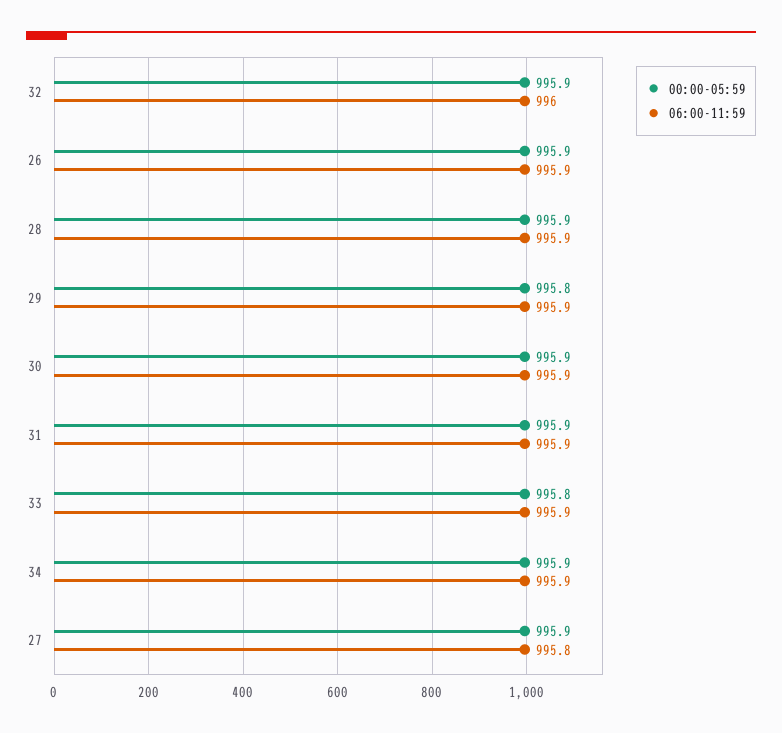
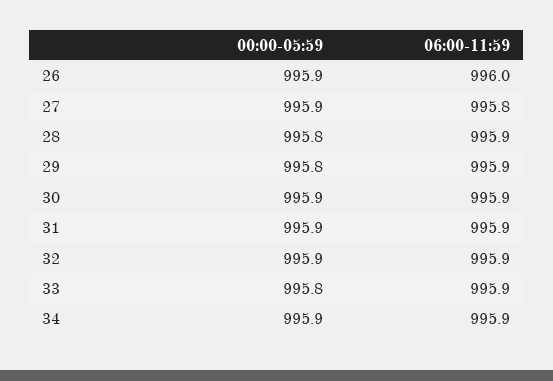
06:00-11:59, 32: 996 -> 995.9
06:00-11:59, 26: 995.9 -> 996
00:00-05:59, 28: 995.9 -> 995.8

